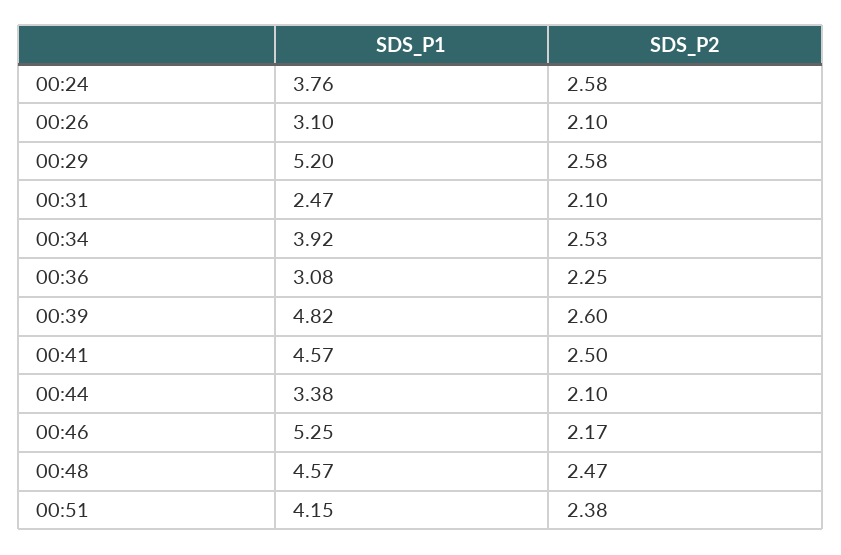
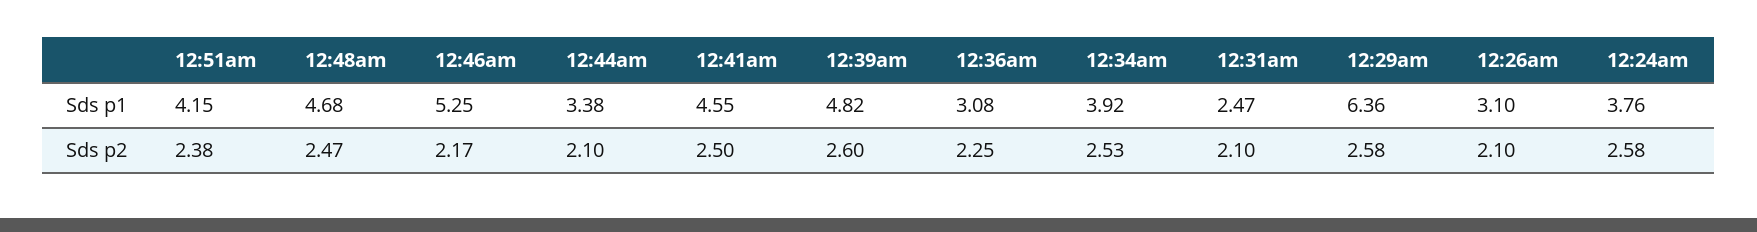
SDS_P1, 00:29: 5.2 -> 6.36
SDS_P1, 00:41: 4.57 -> 4.55
SDS_P1, 00:48: 4.57 -> 4.68

